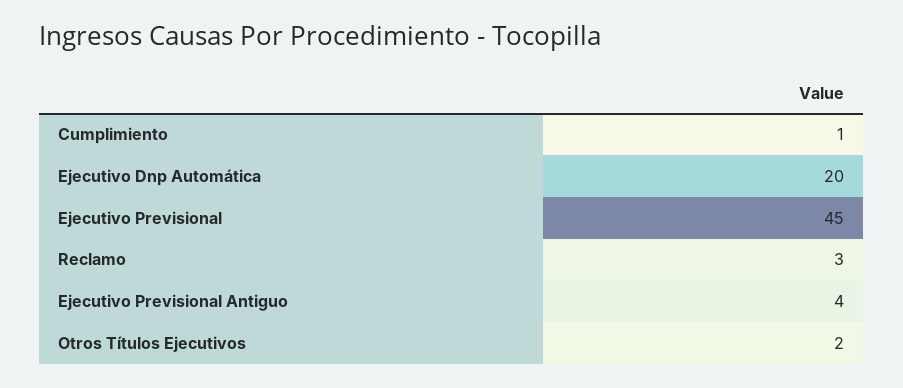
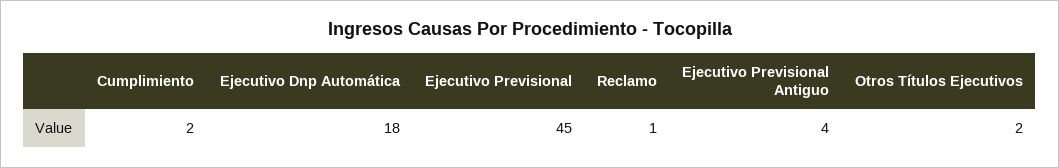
Cumplimiento: 1 -> 2
Ejecutivo Dnp Automática: 20 -> 18
Reclamo: 3 -> 1

